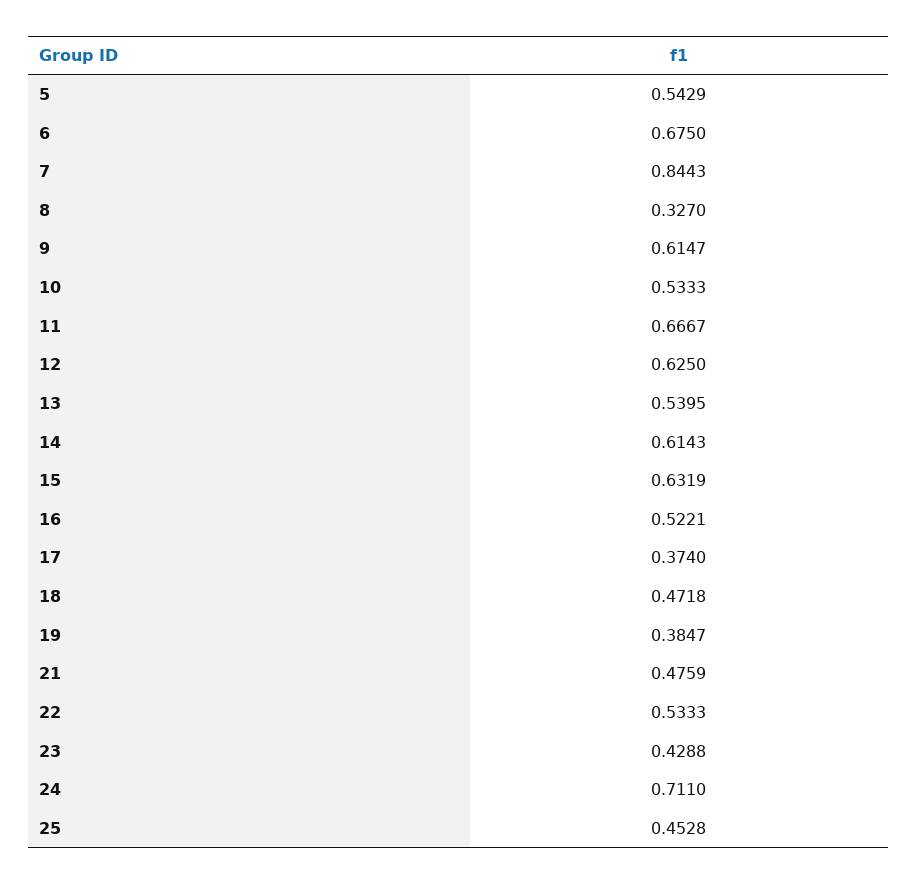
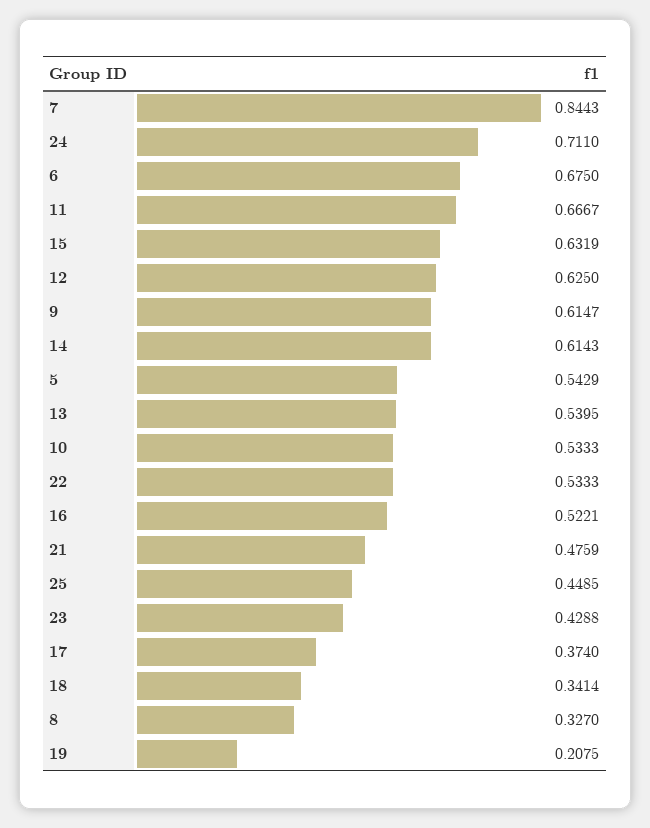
18: 0.4718 -> 0.3414
19: 0.3847 -> 0.2075
25: 0.4528 -> 0.4485

